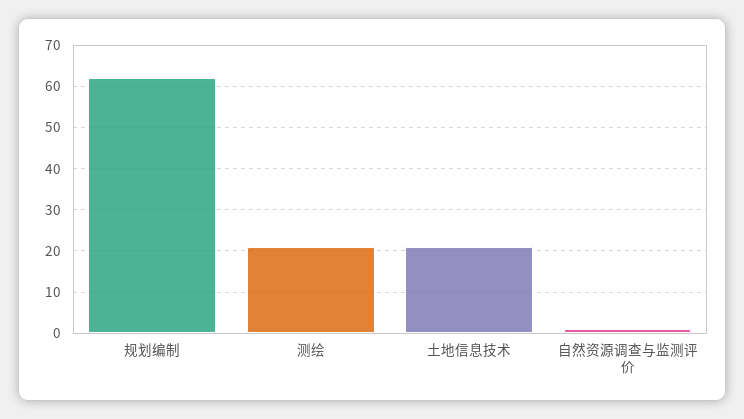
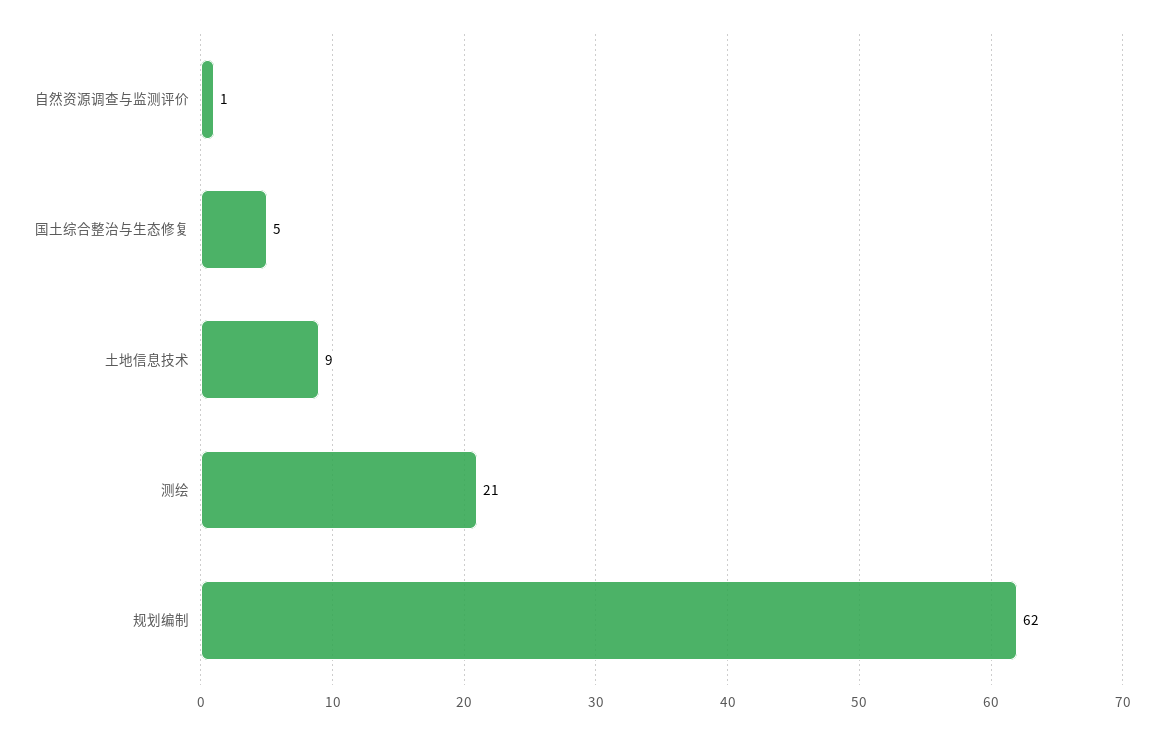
土地信息技术: 20 -> 9
国土综合整治与生态修复: none -> 5

